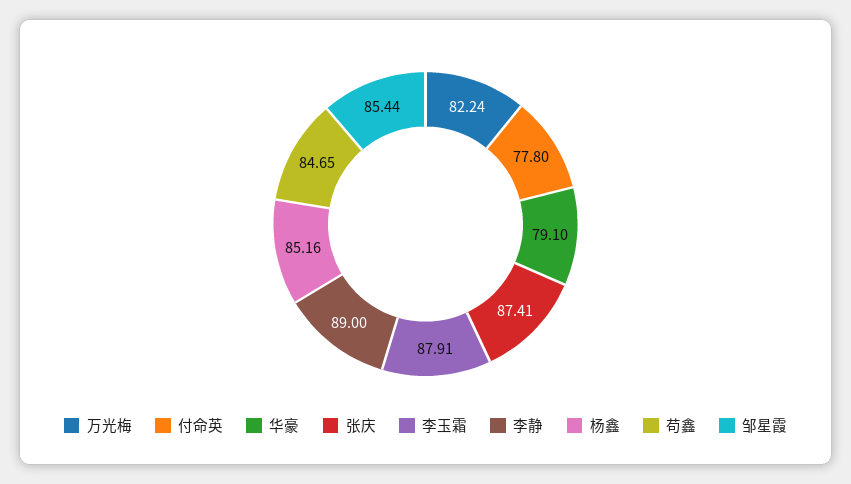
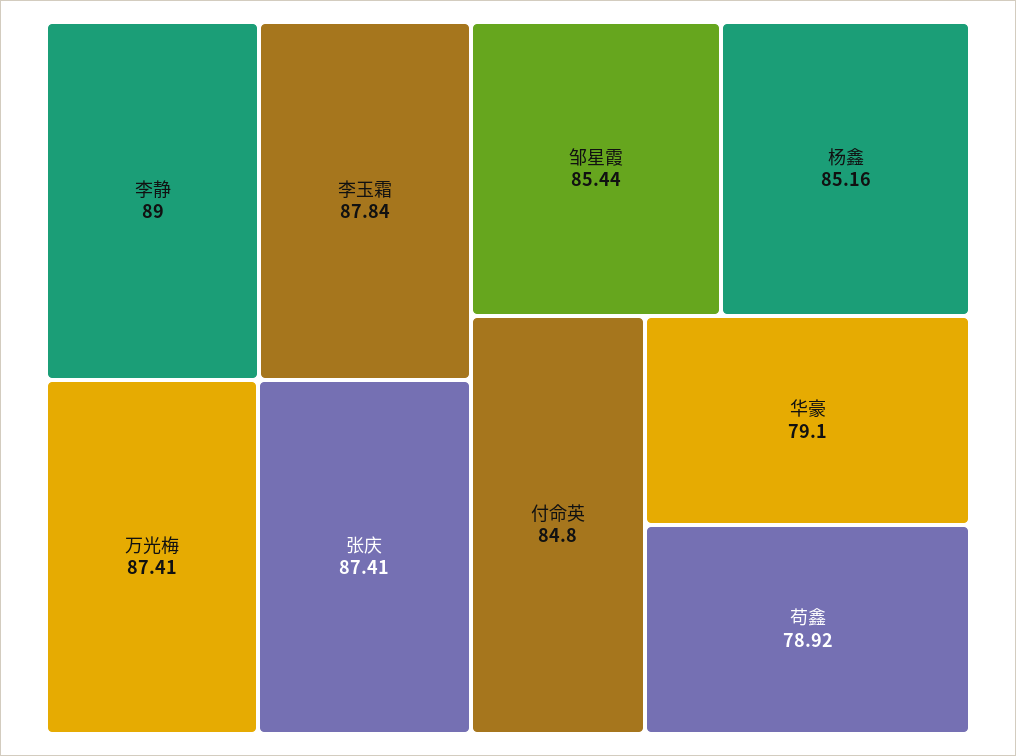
万光梅: 82.24 -> 87.41
付命英: 77.8 -> 84.8
李玉霜: 87.91 -> 87.84
苟鑫: 84.65 -> 78.92

